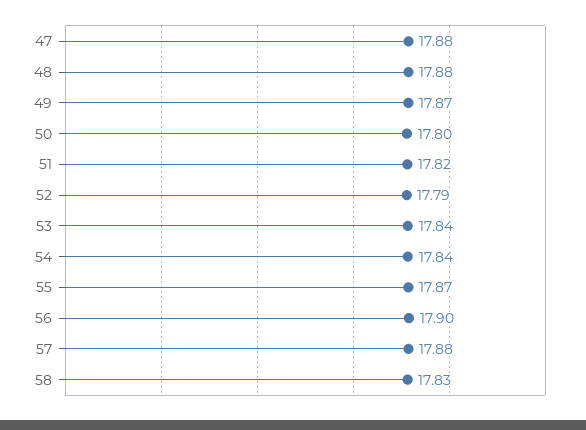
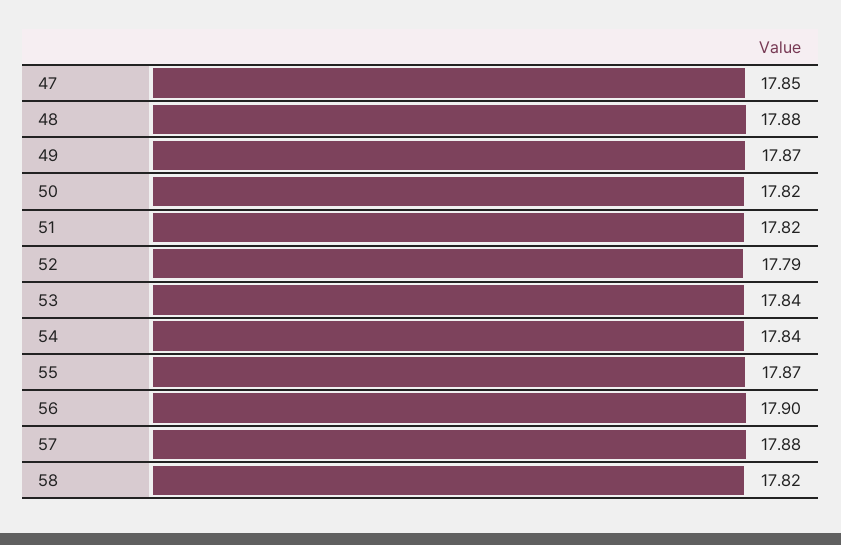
47: 17.88 -> 17.85
50: 17.8 -> 17.82
58: 17.83 -> 17.82

